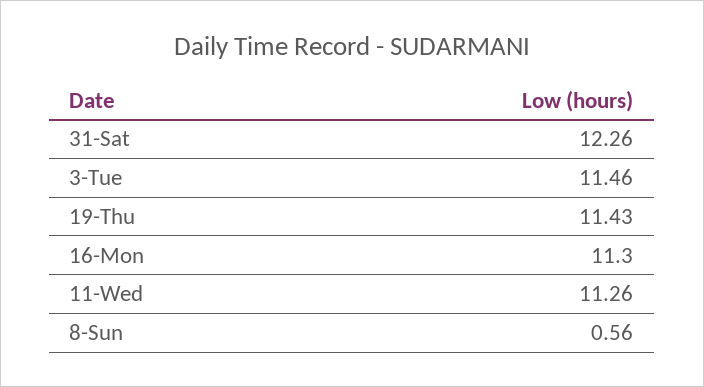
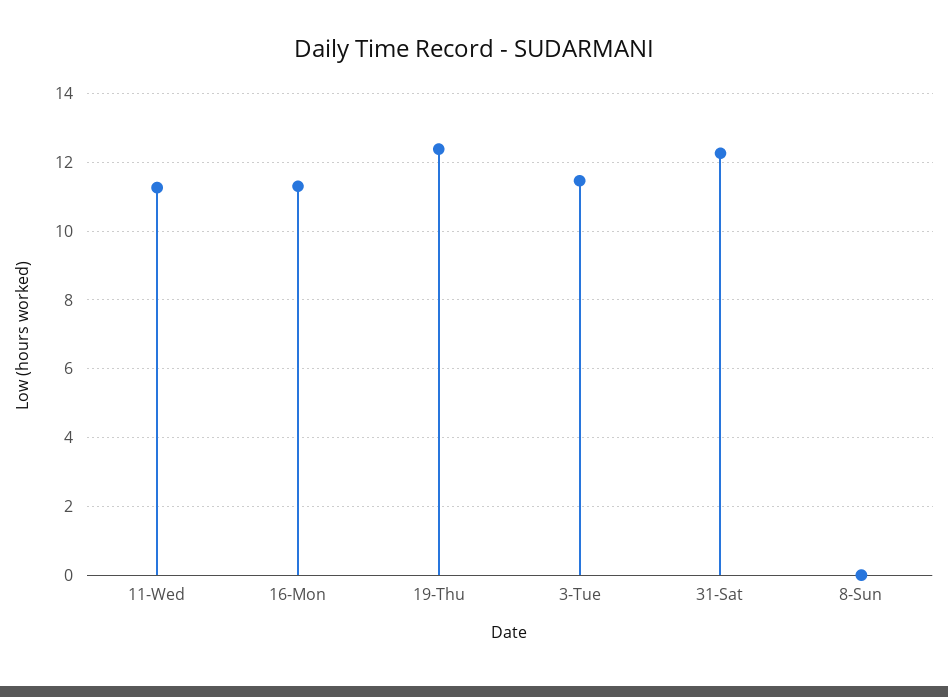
19-Thu: 11.43 -> 12.4
8-Sun: 0.56 -> 0

